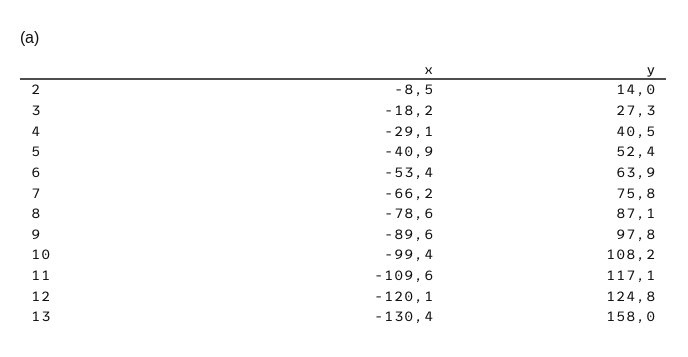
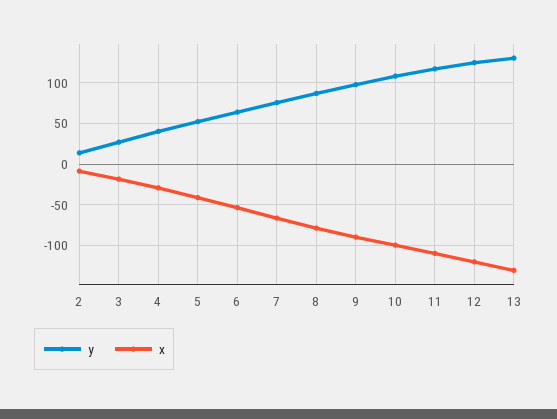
y, 13: 158 -> 130

